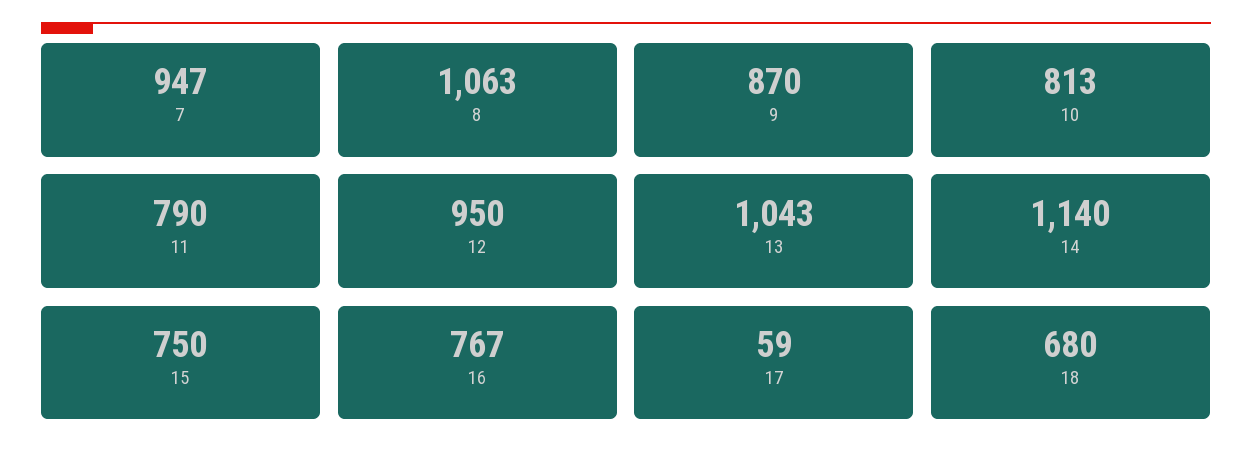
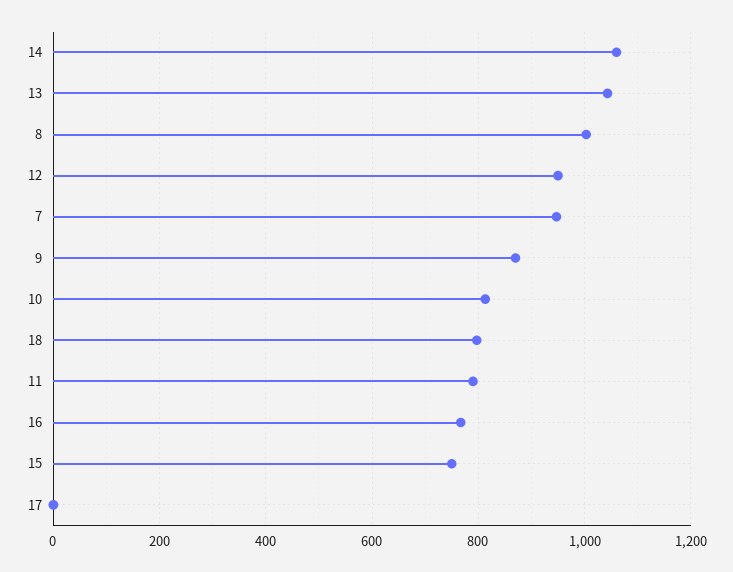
8: 1063 -> 1000
14: 1140 -> 1060
17: 59 -> 0
18: 680 -> 800

